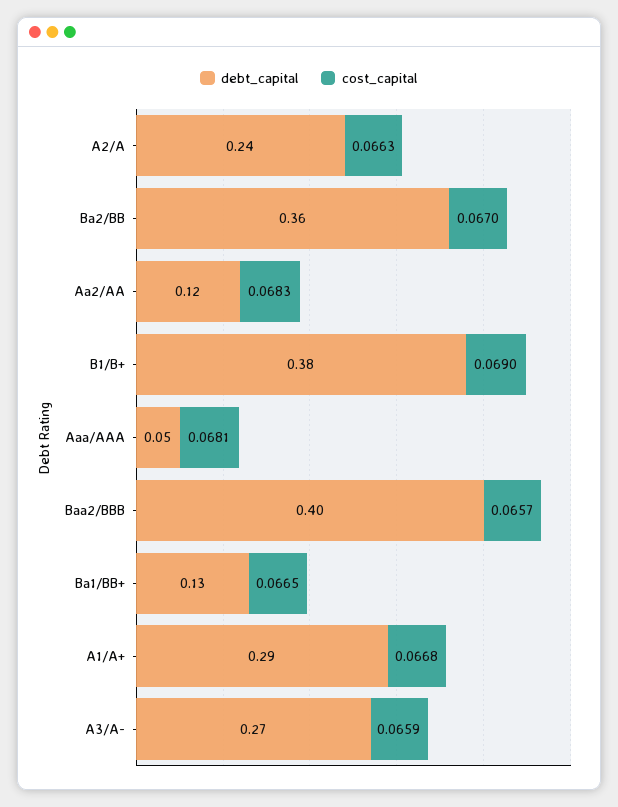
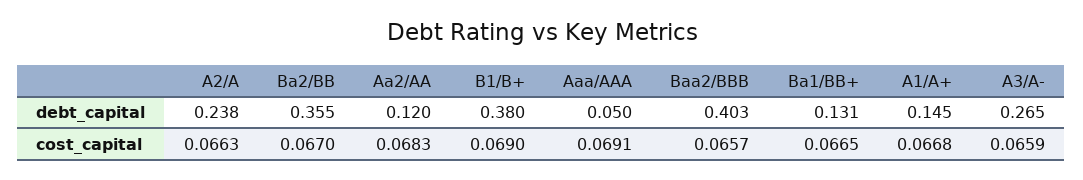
cost_capital, Aaa/AAA: 0.0681 -> 0.0691
debt_capital, A1/A+: 0.29 -> 0.145

